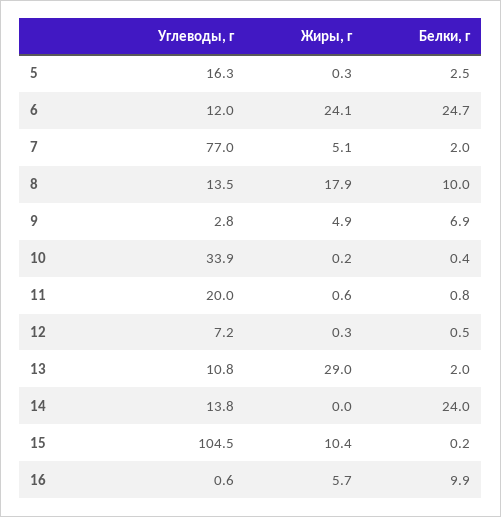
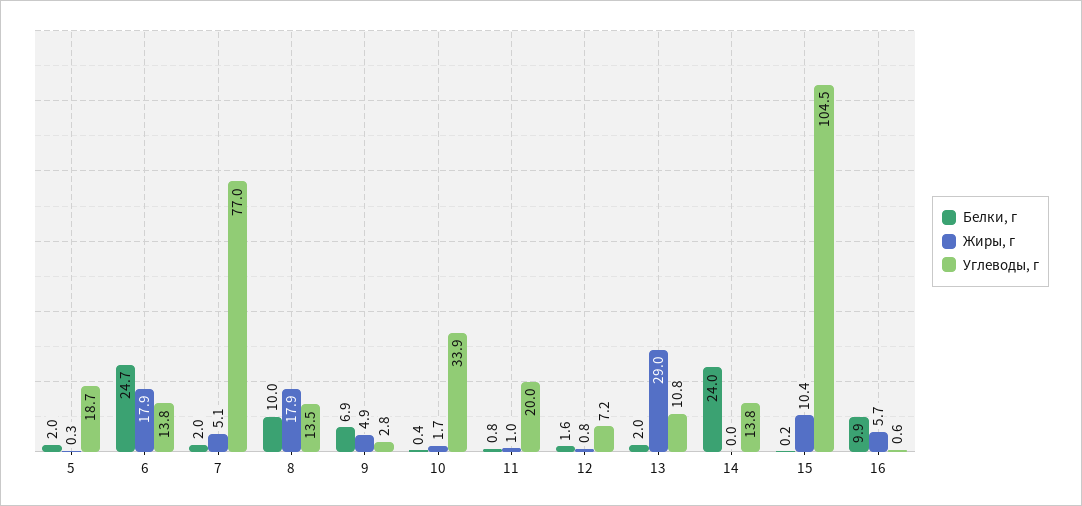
Углеводы, г, 5: 16.3 -> 18.7
Белки, г, 5: 2.5 -> 2
Углеводы, г, 6: 12 -> 13.8
Жиры, г, 6: 24.1 -> 17.9
Жиры, г, 10: 0.2 -> 1.7
Жиры, г, 11: 0.6 -> 1
Жиры, г, 12: 0.3 -> 0.8
Белки, г, 12: 0.5 -> 1.6

